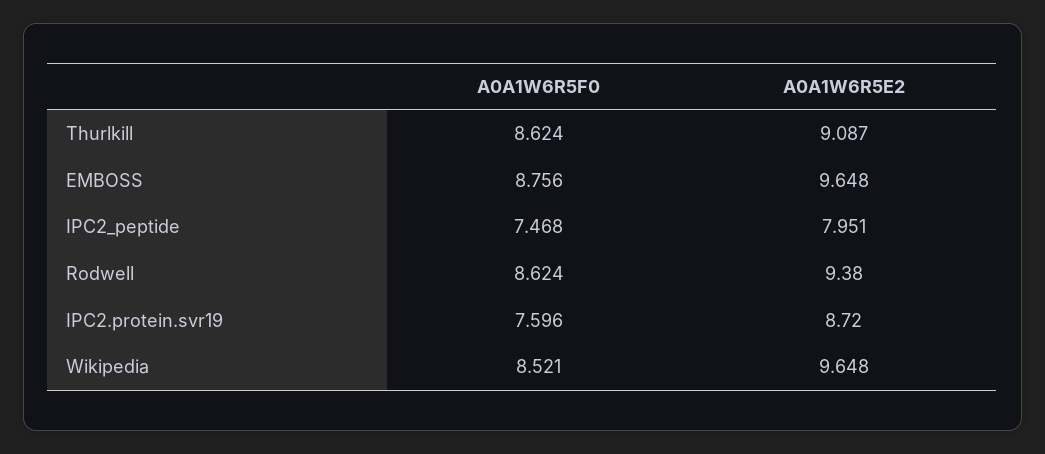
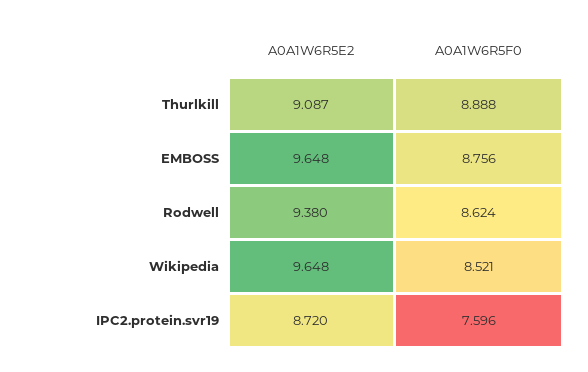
A0A1W6R5F0, Thurlkill: 8.624 -> 8.888
A0A1W6R5F0, IPC2_peptide: 7.468 -> none
A0A1W6R5E2, IPC2_peptide: 7.951 -> none

